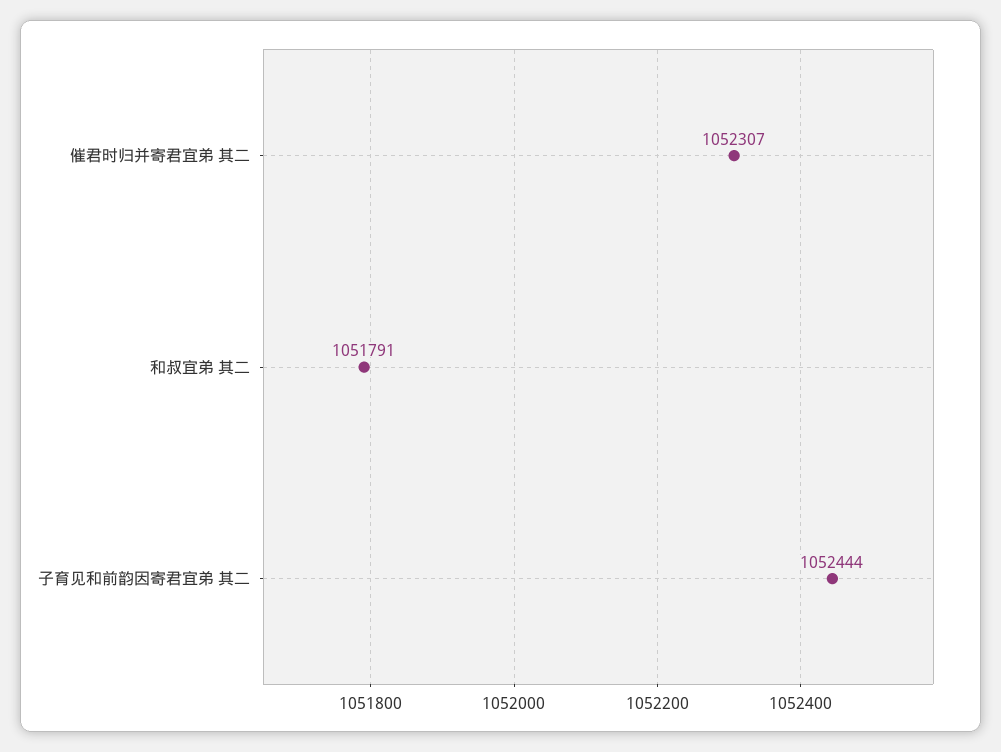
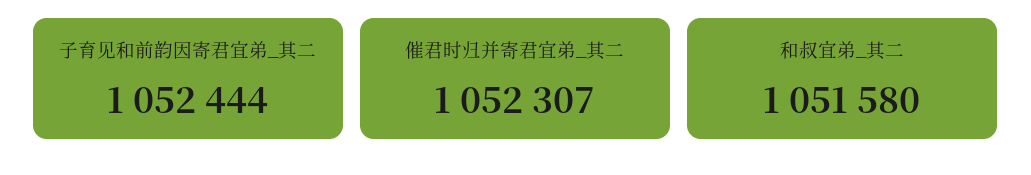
和叔宜弟 其二: 1051791 -> 1051580

